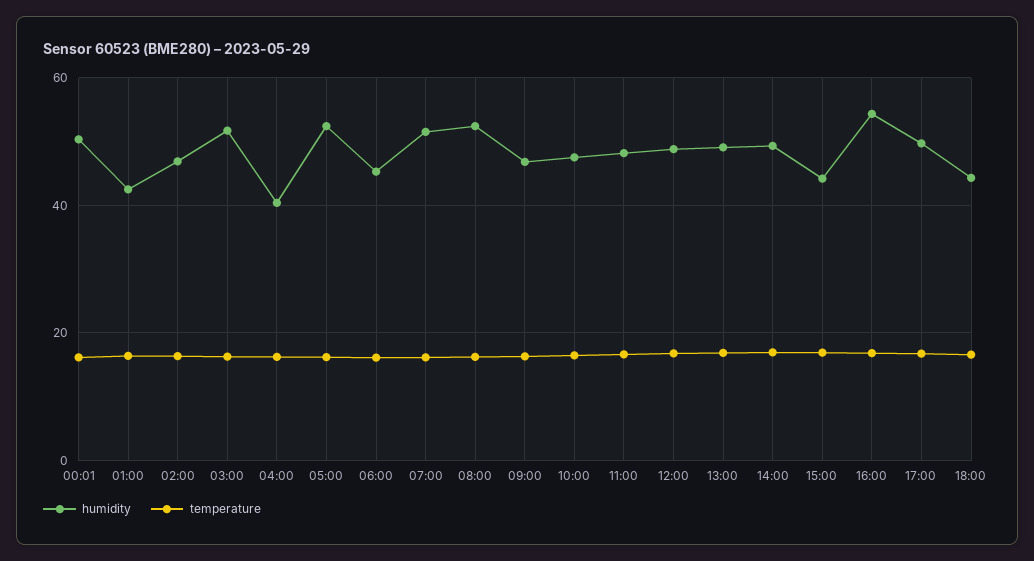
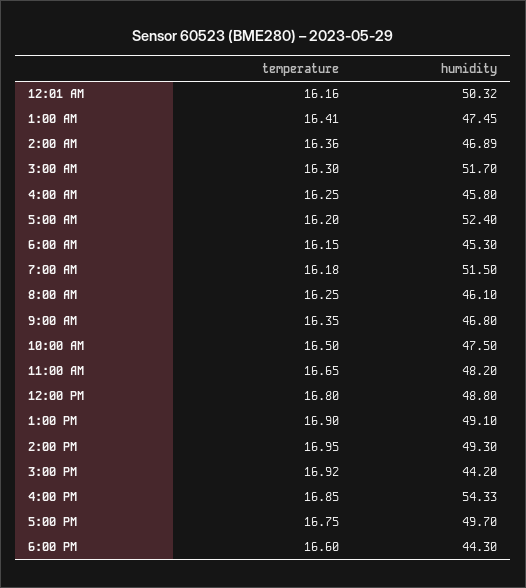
humidity, 01:00: 42 -> 47.45
humidity, 04:00: 40 -> 45.8
humidity, 08:00: 52 -> 46.1

